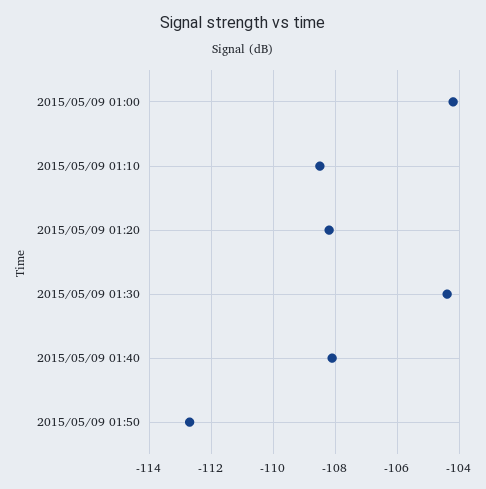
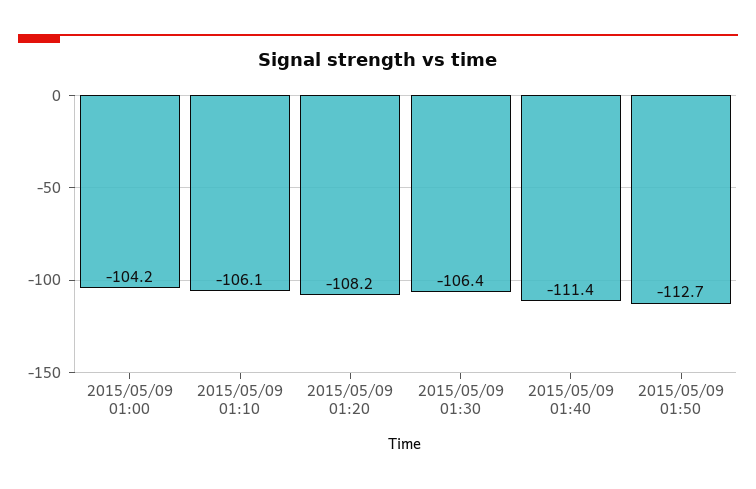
2015/05/09 01:10: -108.5 -> -106.1
2015/05/09 01:30: -104.5 -> -106.4
2015/05/09 01:40: -108 -> -111.4

